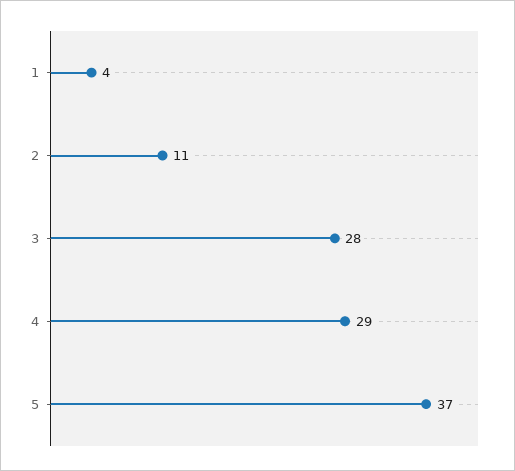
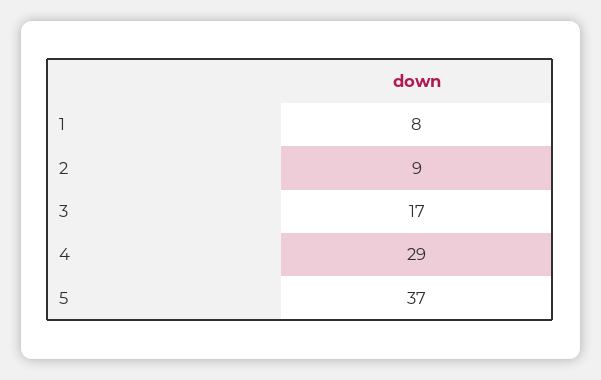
1: 4 -> 8
2: 11 -> 9
3: 28 -> 17

